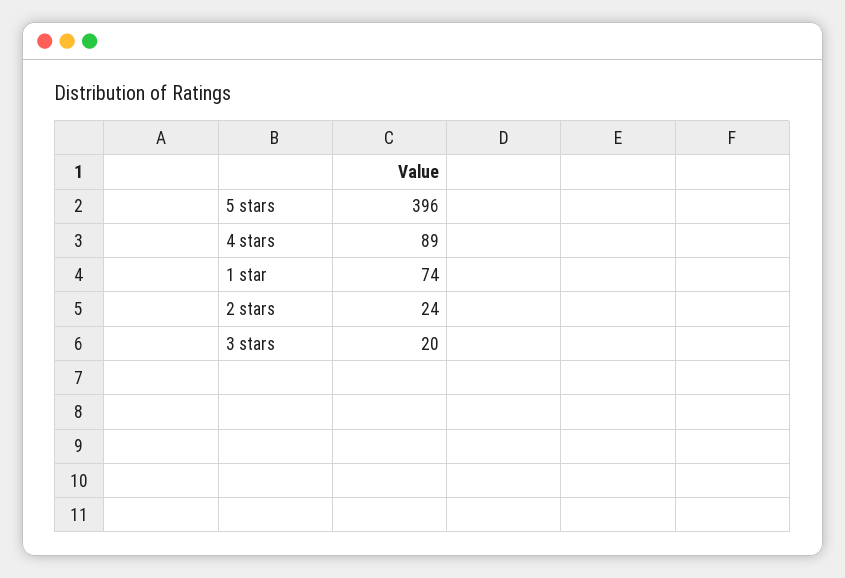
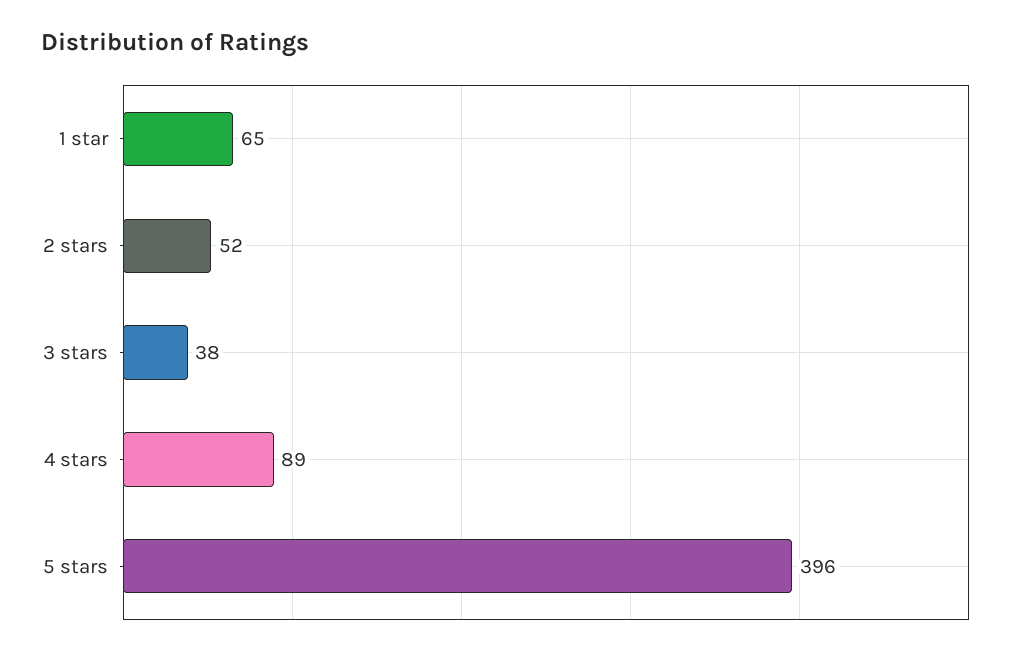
1 star: 74 -> 65
2 stars: 24 -> 52
3 stars: 20 -> 38

